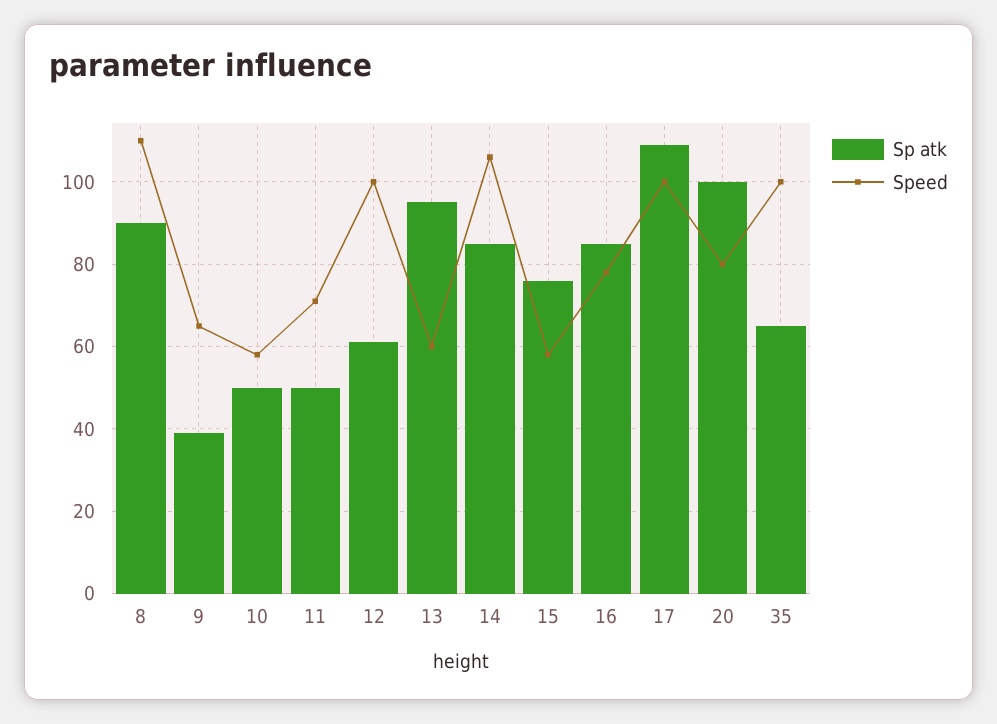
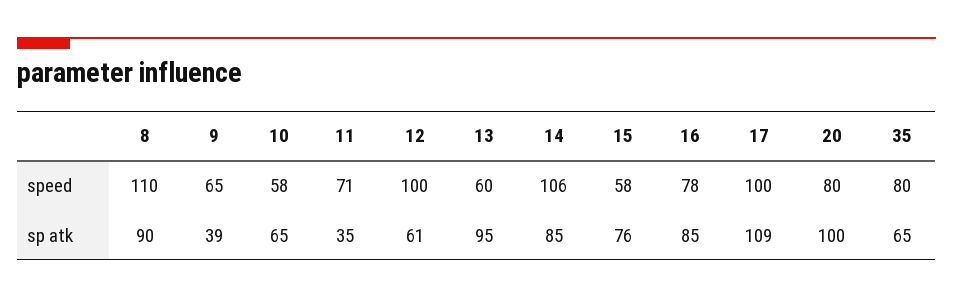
Sp atk, 10: 50 -> 65
Sp atk, 11: 50 -> 35
Speed, 35: 100 -> 80

